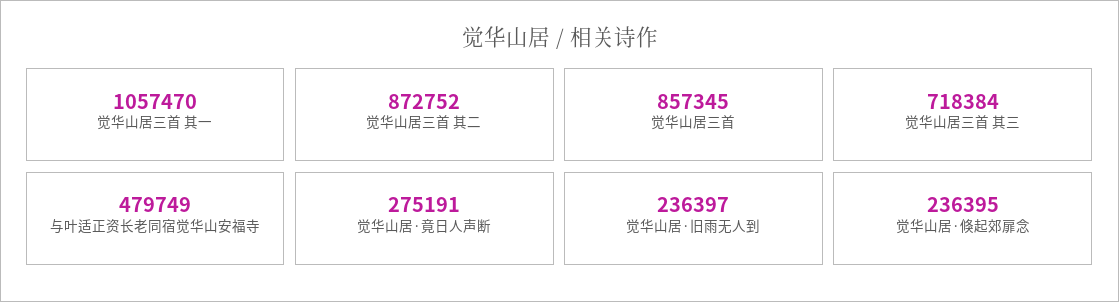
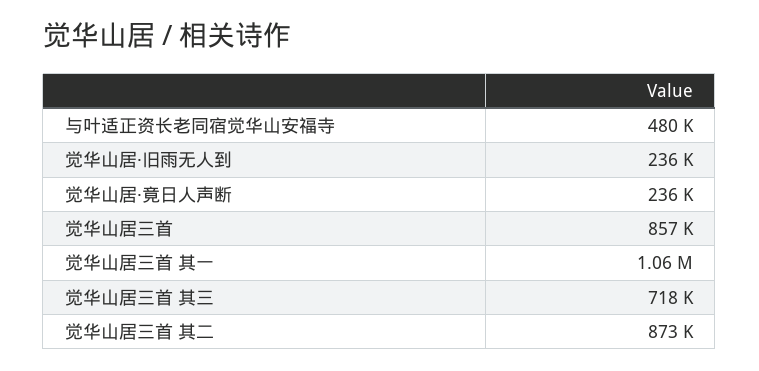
觉华山居·竟日人声断: 275191 -> 236000
觉华山居·倏起郊扉念: 236395 -> none

